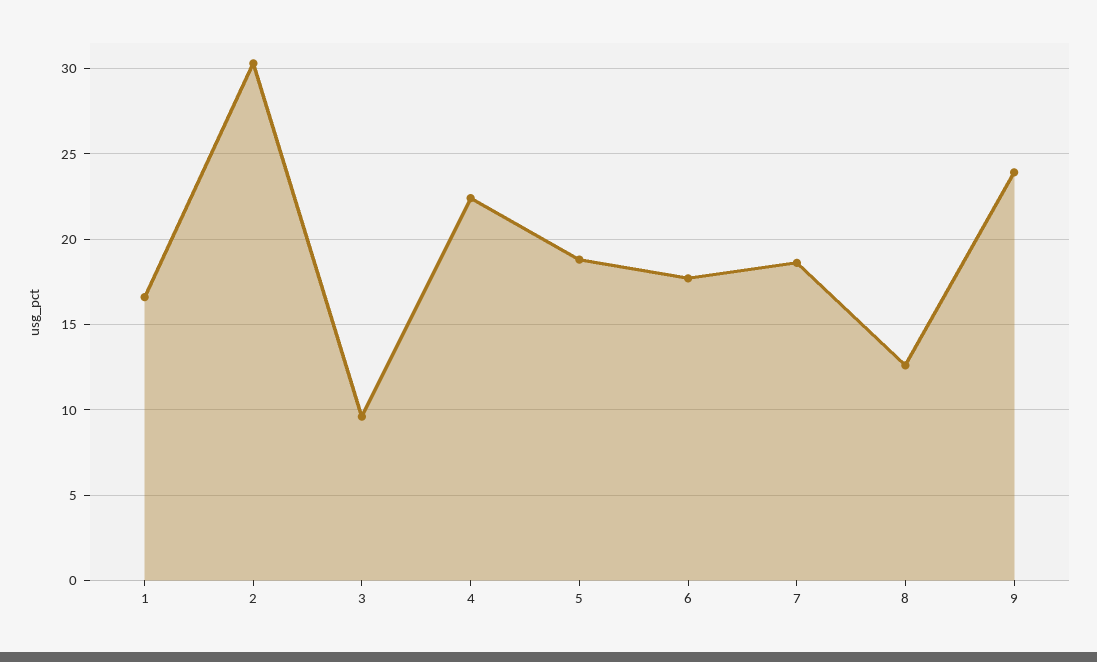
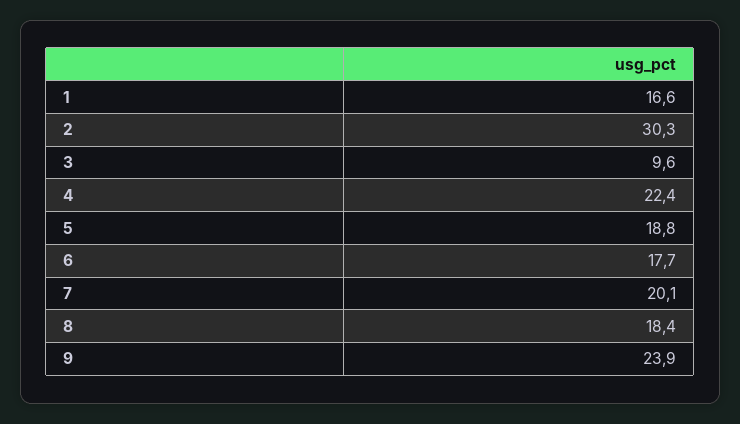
7: 18.5 -> 20.1
8: 12.5 -> 18.4

